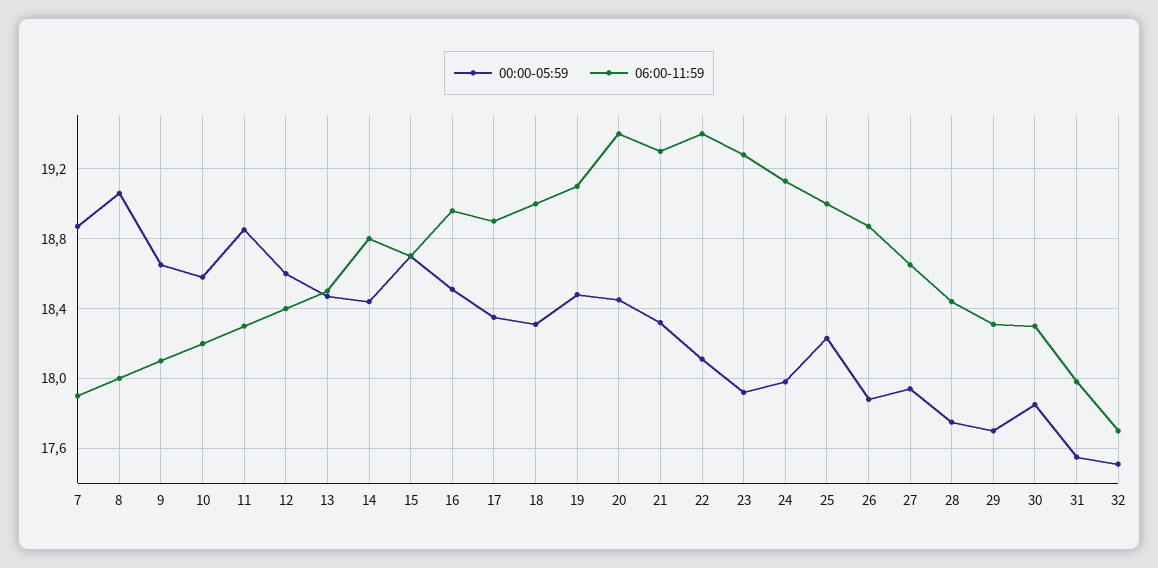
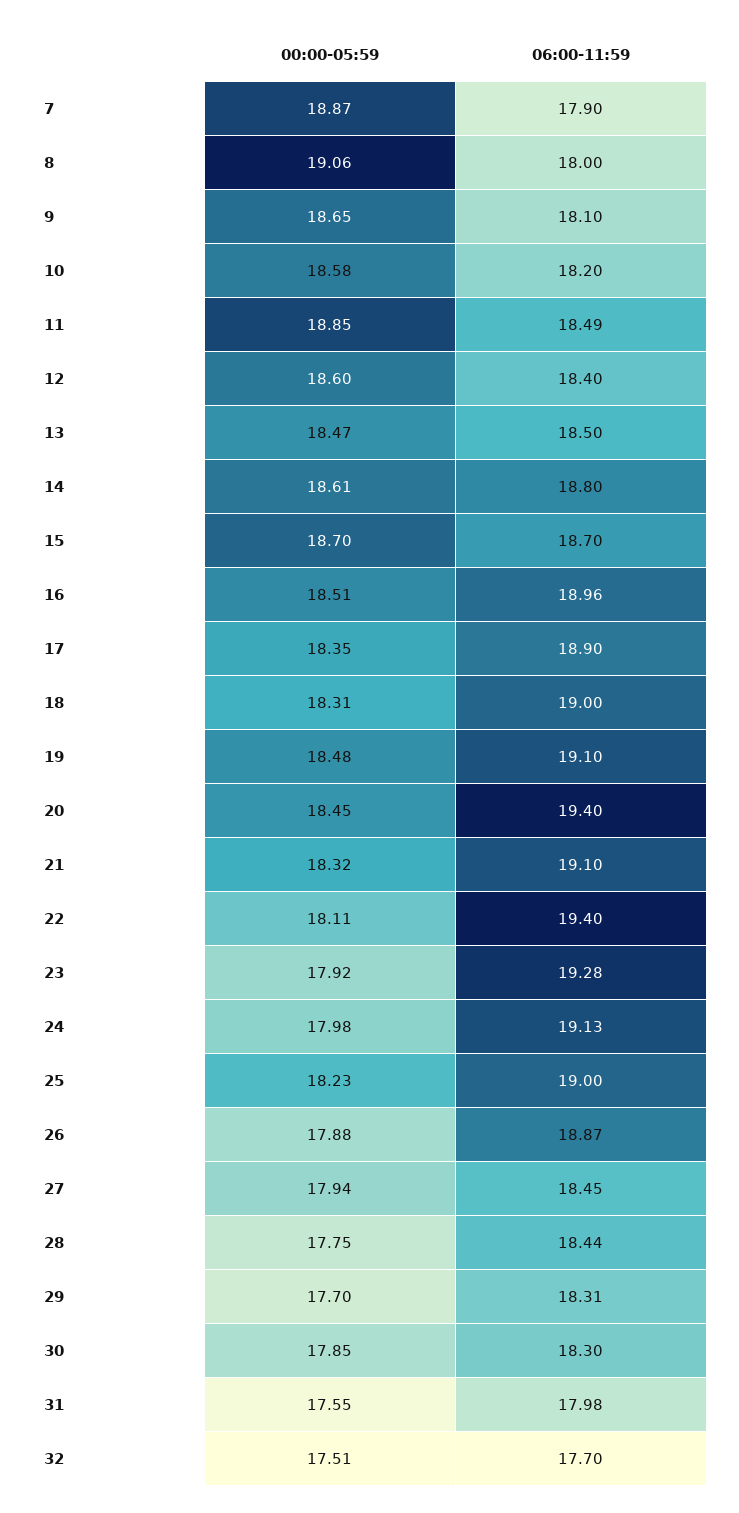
06:00-11:59, 11: 18.3 -> 18.49
00:00-05:59, 14: 18.45 -> 18.61
06:00-11:59, 21: 19.3 -> 19.1
06:00-11:59, 27: 18.65 -> 18.45

